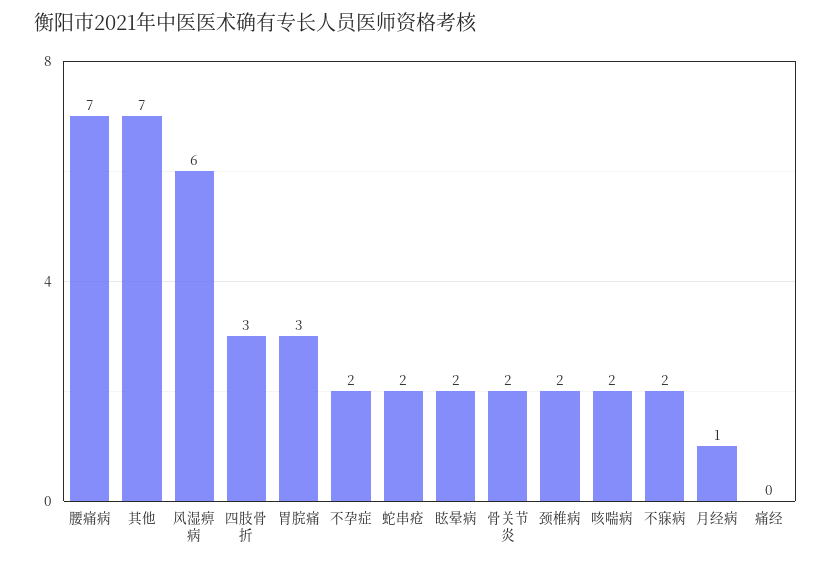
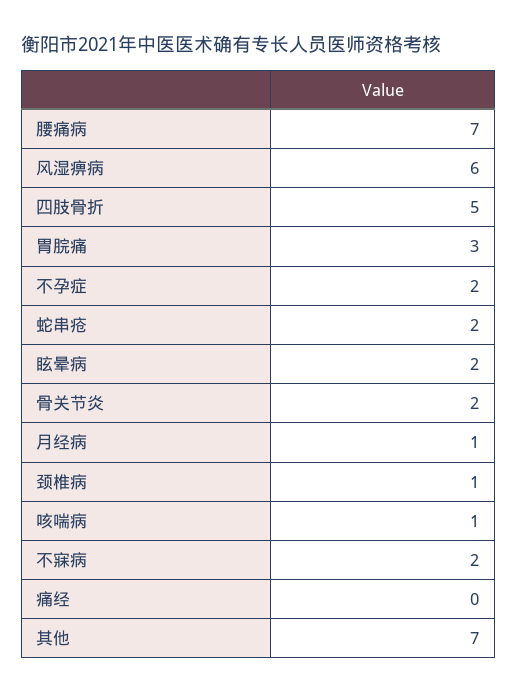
四肢骨折: 3 -> 5
颈椎病: 2 -> 1
咳喘病: 2 -> 1

